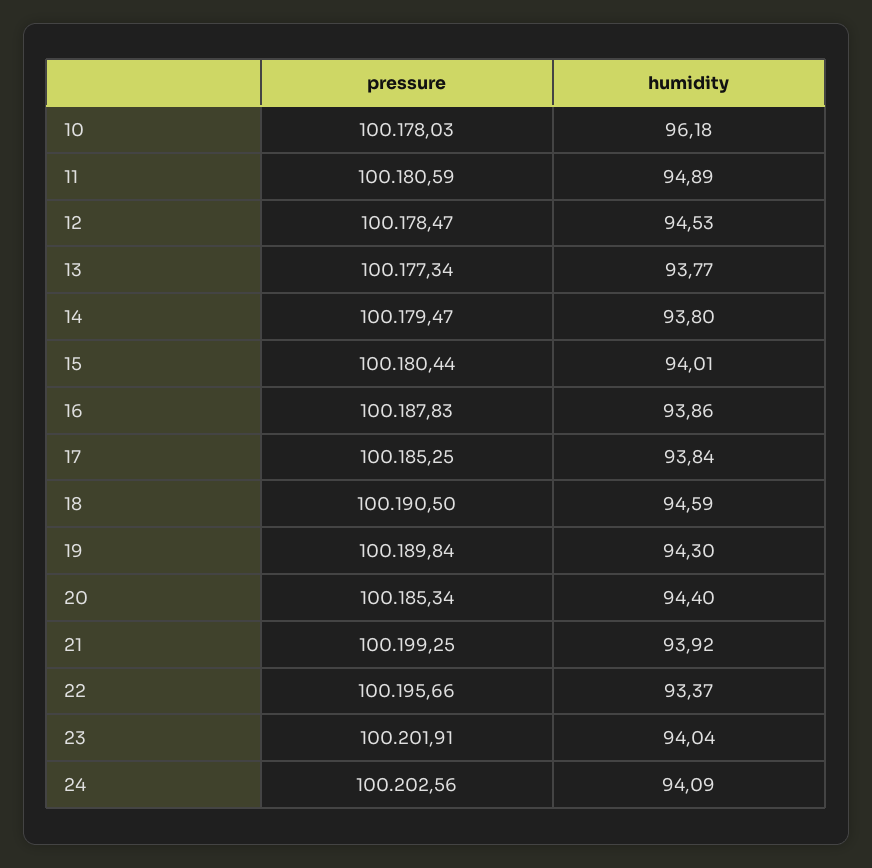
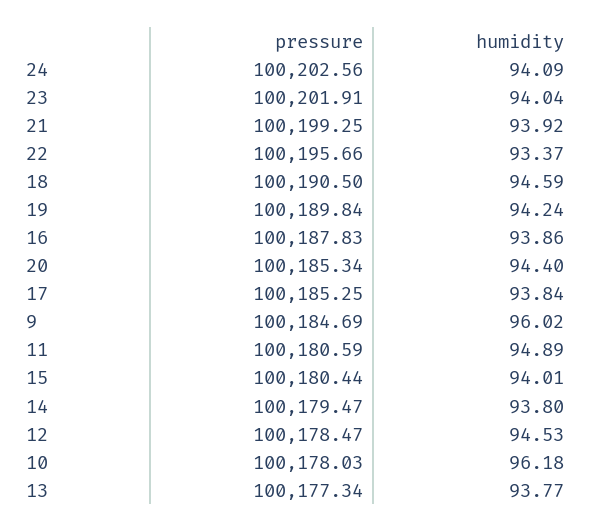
humidity, 19: 94.3 -> 94.24
pressure, 9: none -> 100184.69
humidity, 9: none -> 96.02

